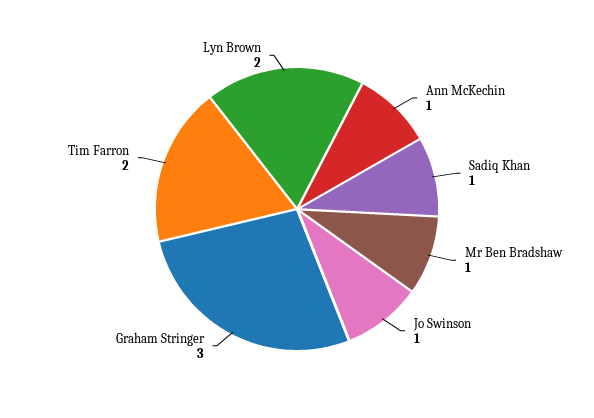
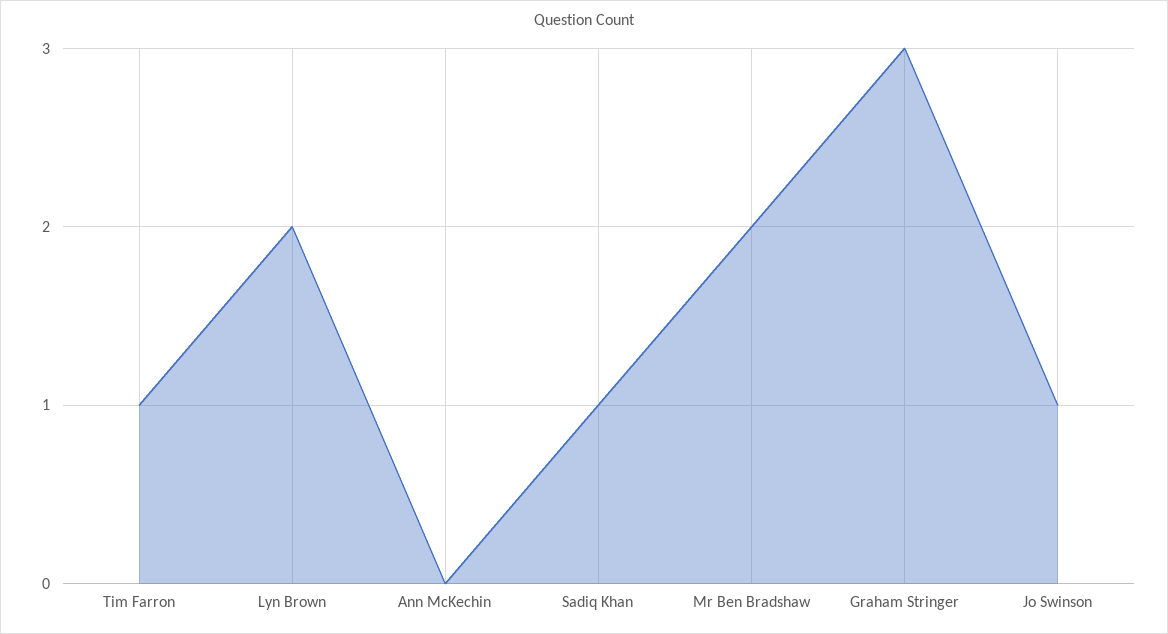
Ann McKechin: 1 -> 0
Mr Ben Bradshaw: 1 -> 2
Tim Farron: 2 -> 1

